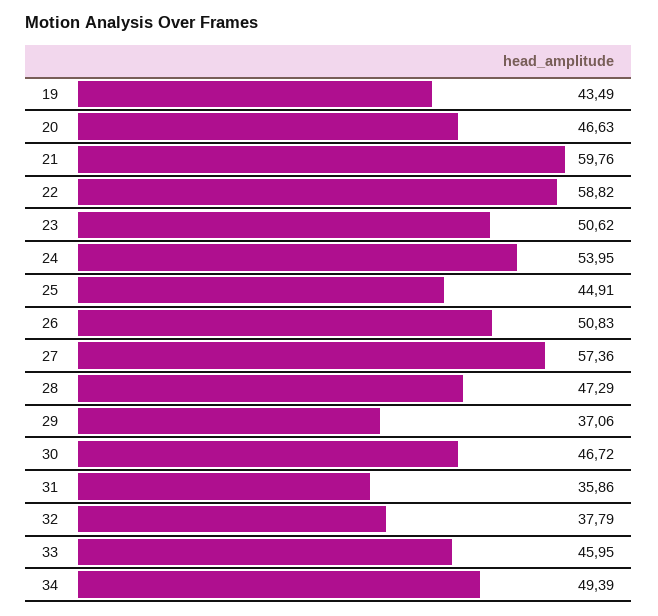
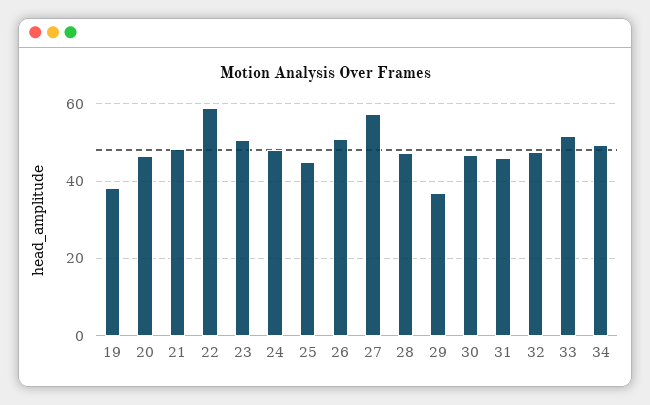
19: 43.49 -> 38
21: 59.76 -> 48
24: 53.95 -> 48
31: 35.86 -> 46
32: 37.79 -> 48
33: 45.95 -> 52

